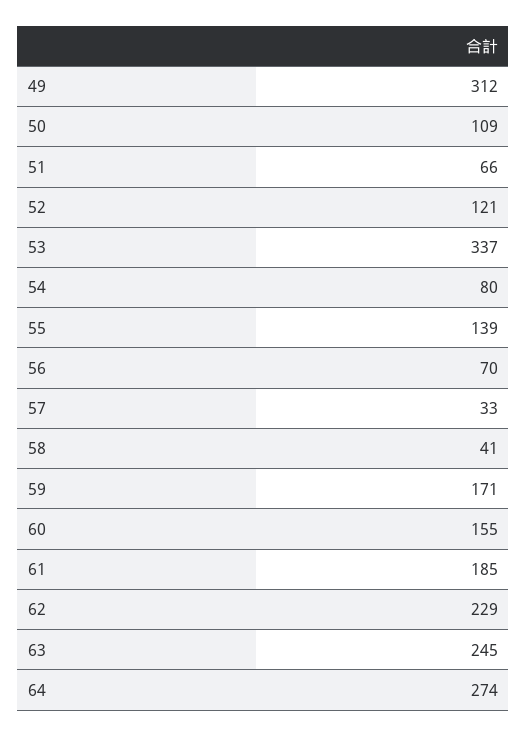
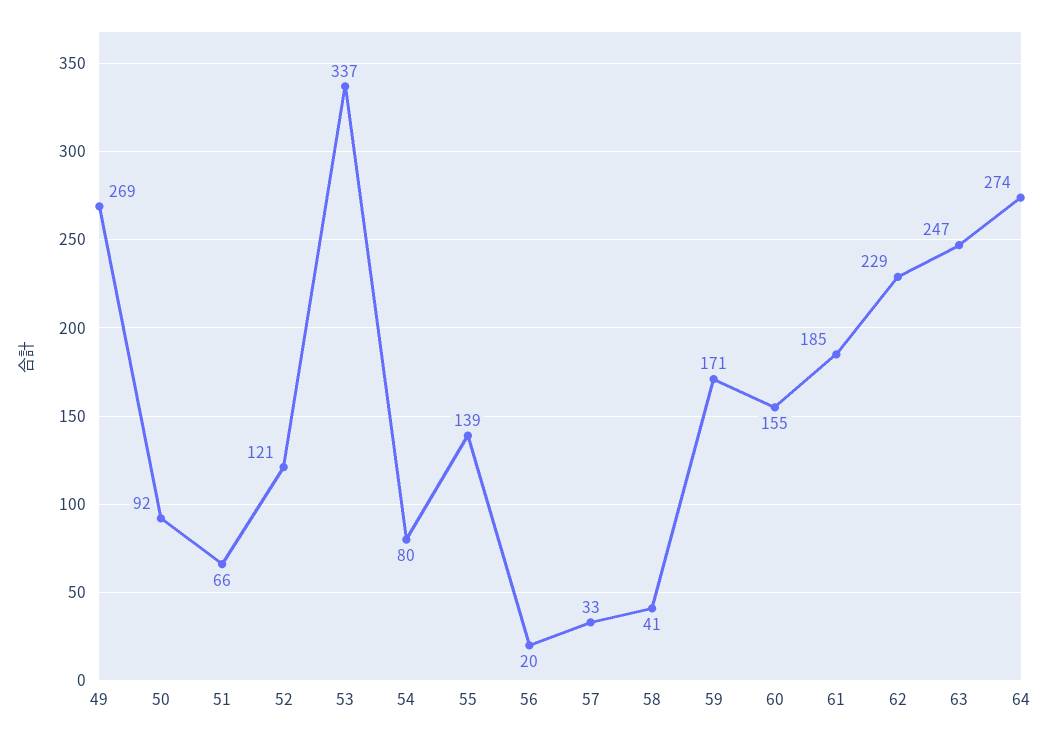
49: 312 -> 269
50: 109 -> 92
56: 70 -> 20
63: 245 -> 247

